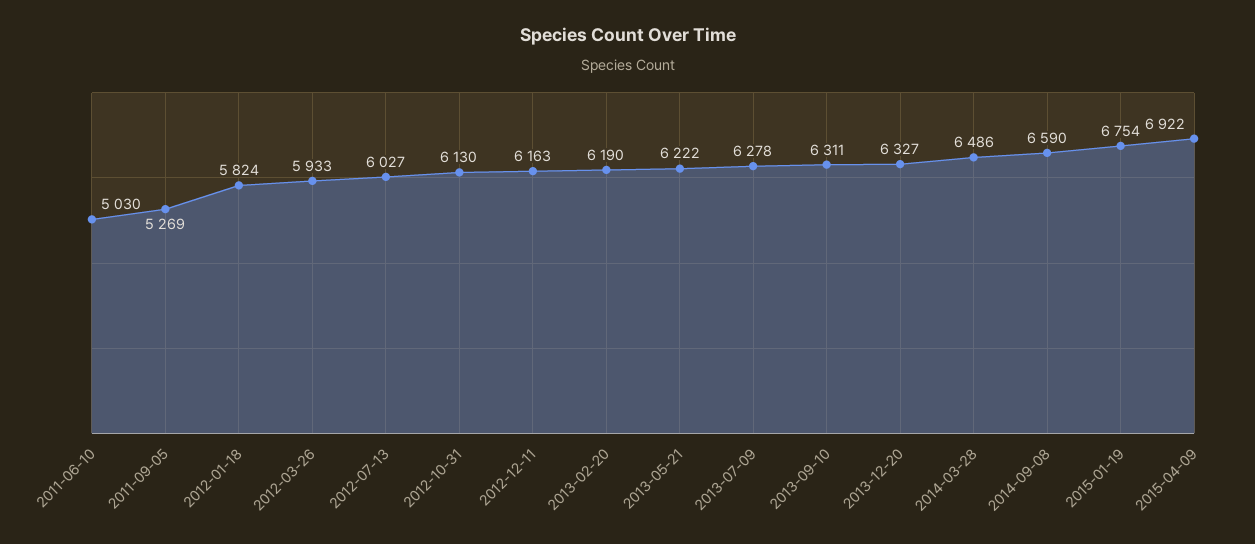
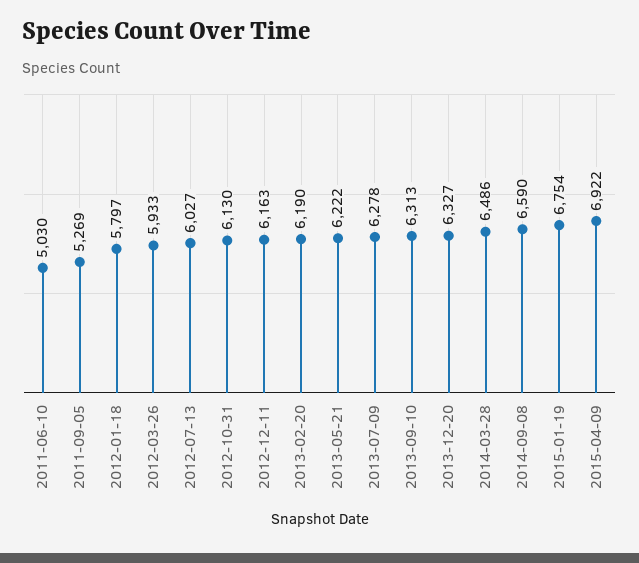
2012-01-18: 5824 -> 5797
2013-09-10: 6311 -> 6313

